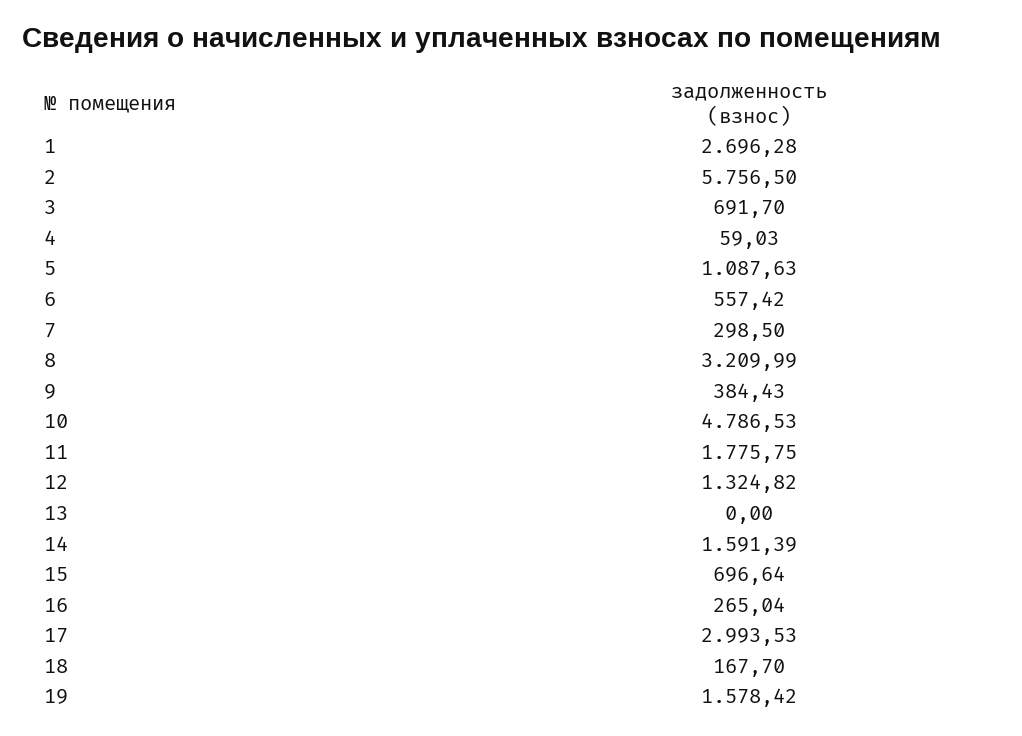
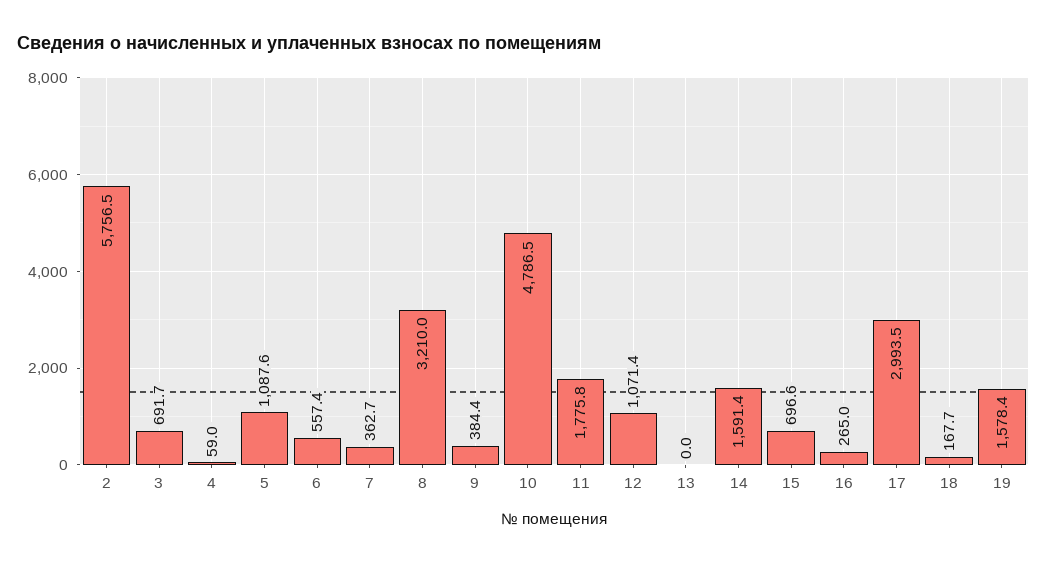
1: 2696.28 -> none
7: 298.5 -> 362.7
12: 1324.82 -> 1071.4

